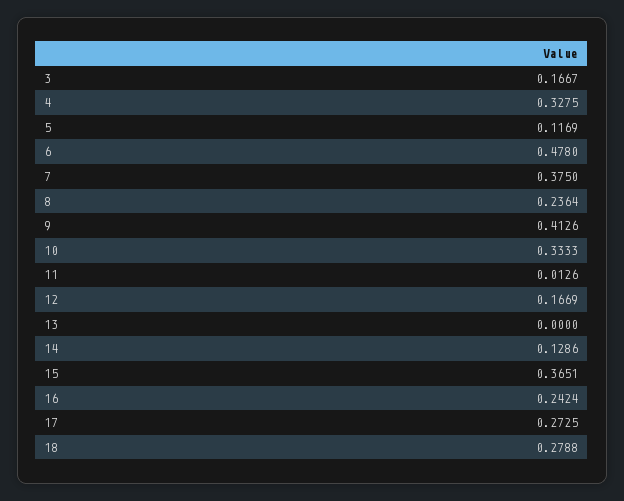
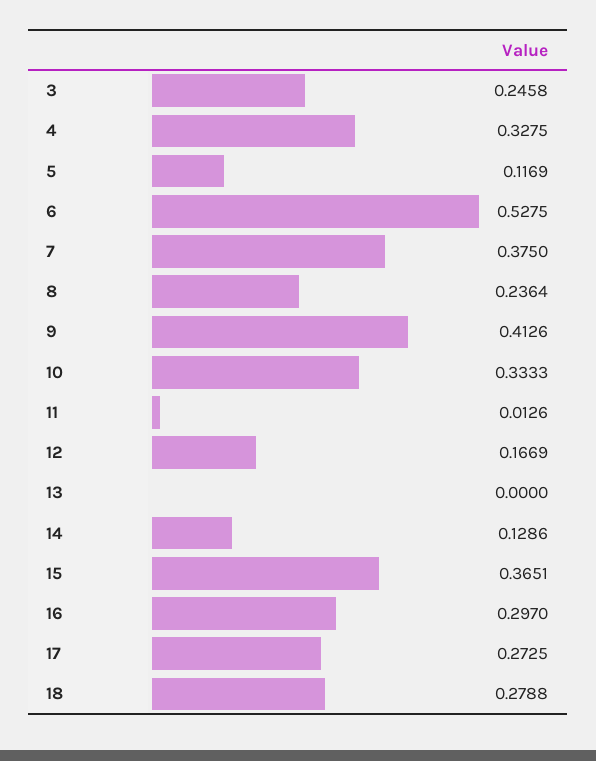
3: 0.1667 -> 0.2458
6: 0.478 -> 0.5275
16: 0.2424 -> 0.297

